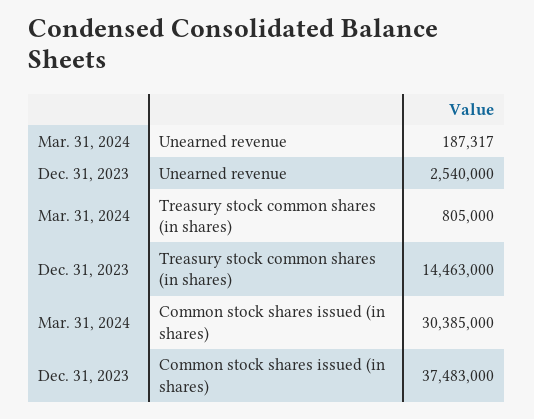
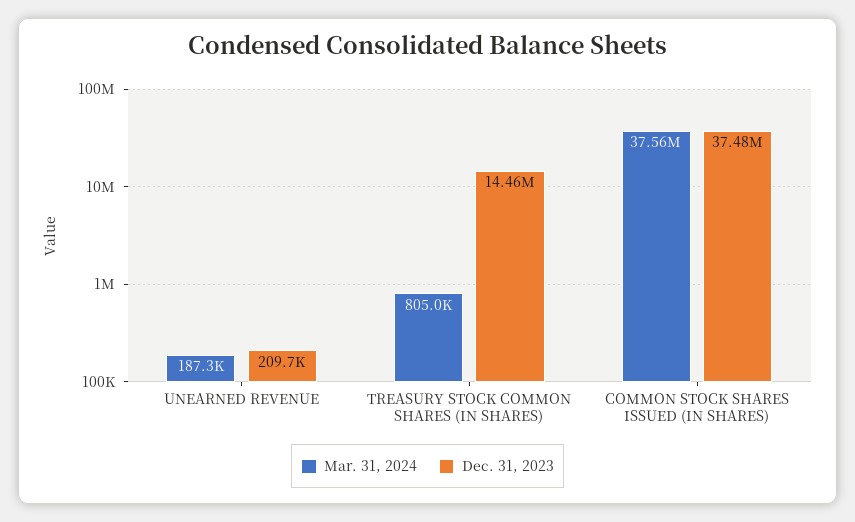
Dec. 31, 2023, Unearned revenue: 2540000 -> 209700
Mar. 31, 2024, Common stock shares issued (in shares): 30385000 -> 37560000

